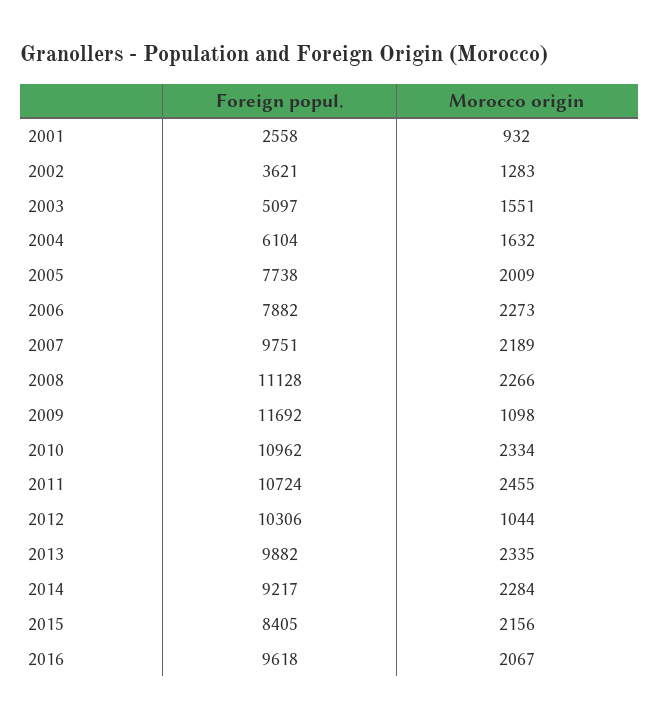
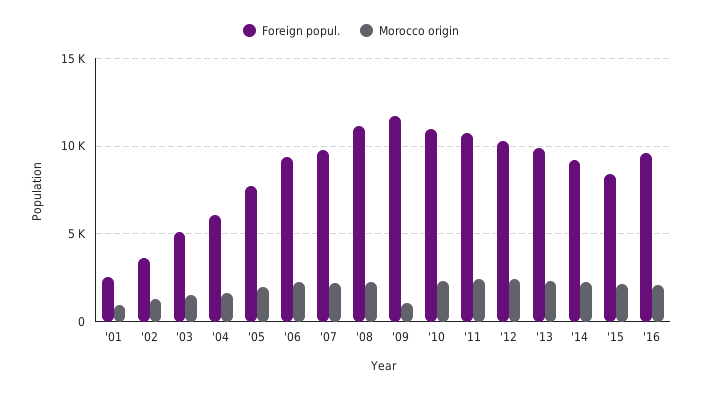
Foreign popul., 2006: 7882 -> 9500
Morocco origin, 2012: 1044 -> 2500

